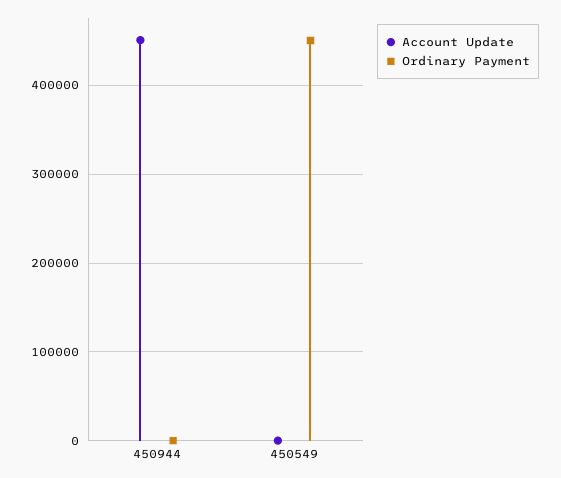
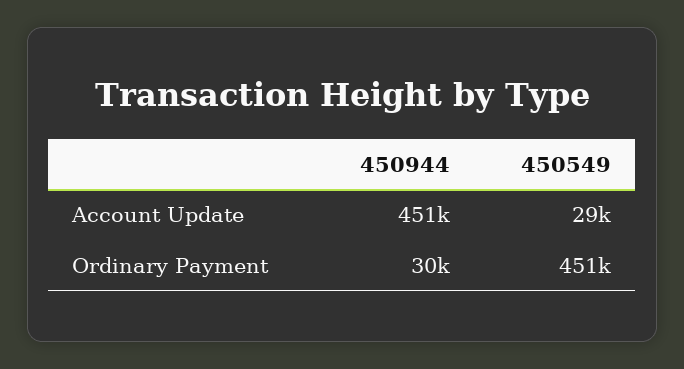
Ordinary Payment, 450944: 0 -> 30000
Account Update, 450549: 0 -> 29000

